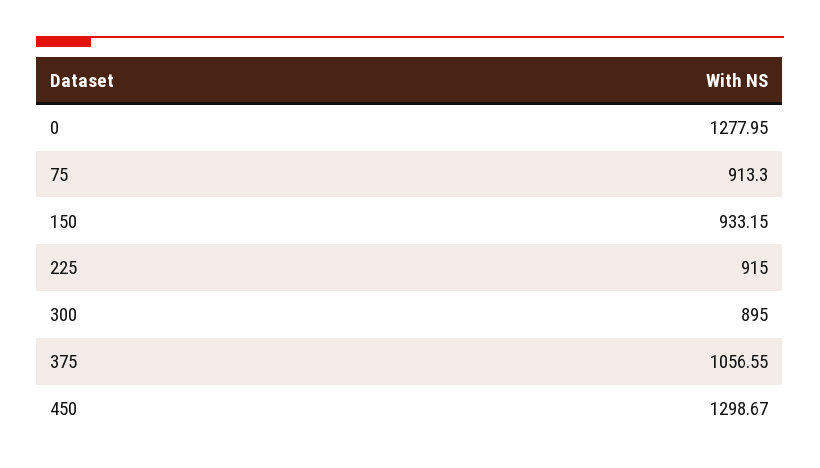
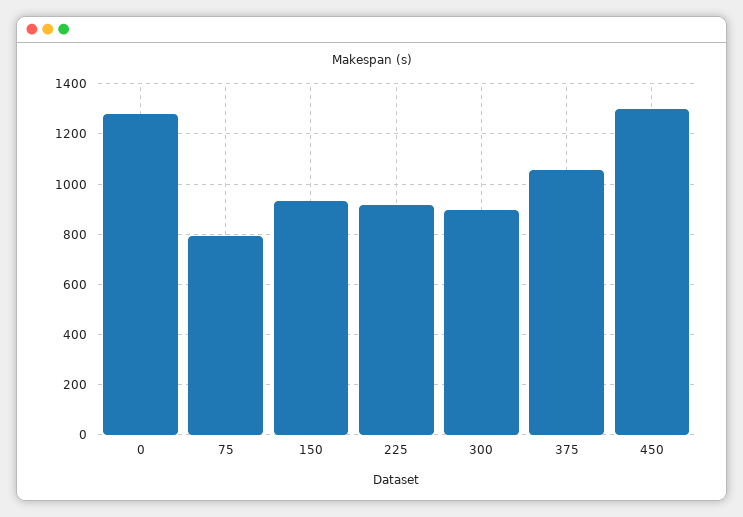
75: 913.3 -> 800

